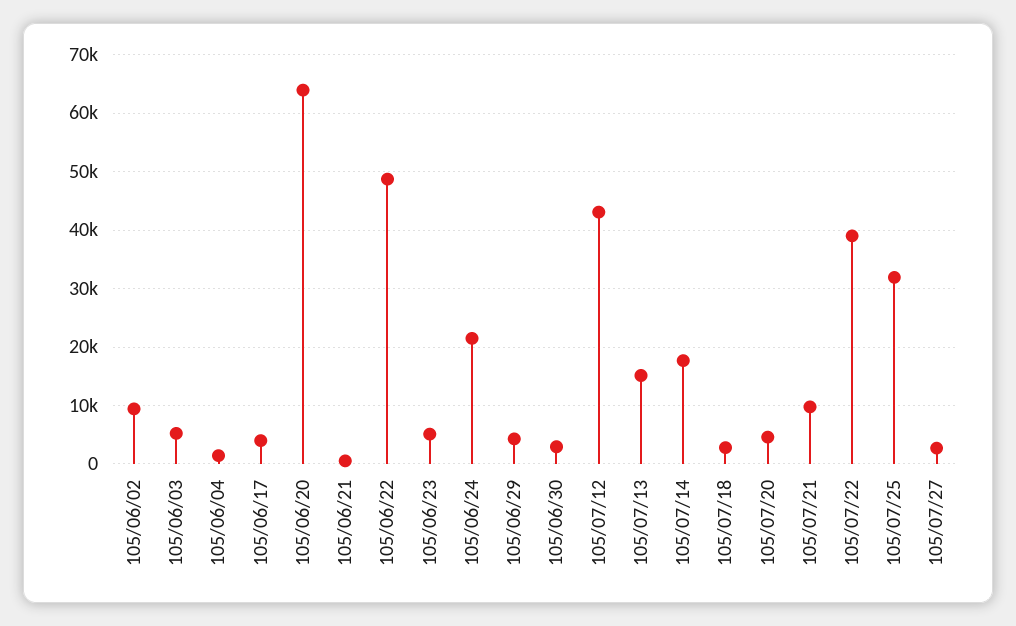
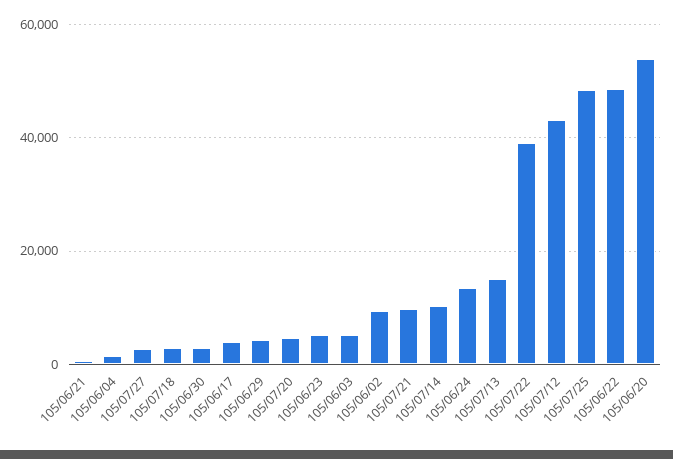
105/06/20: 64000 -> 54000
105/06/24: 22000 -> 14000
105/07/14: 18000 -> 10000
105/07/25: 32000 -> 48000

